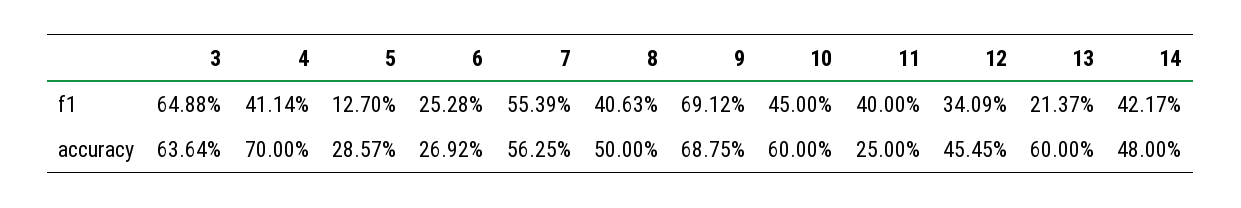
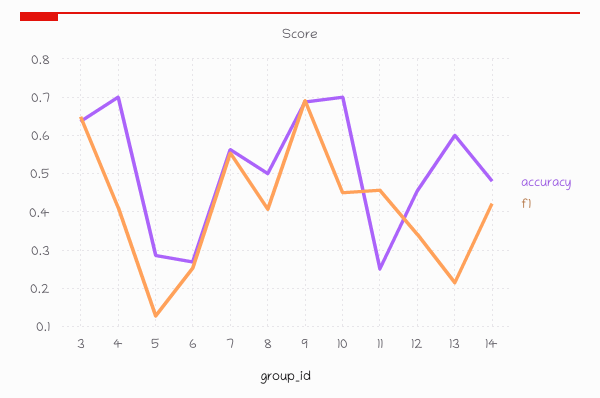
f1, 11: 0.4 -> 0.46
accuracy, 10: 0.6 -> 0.7

